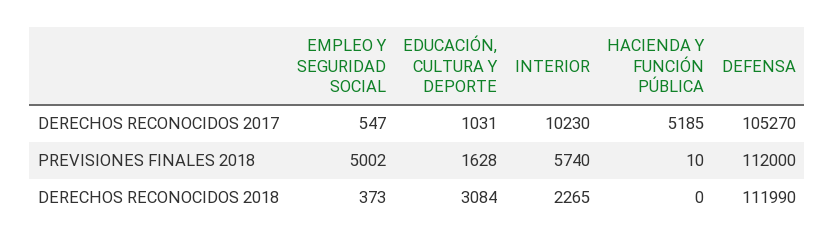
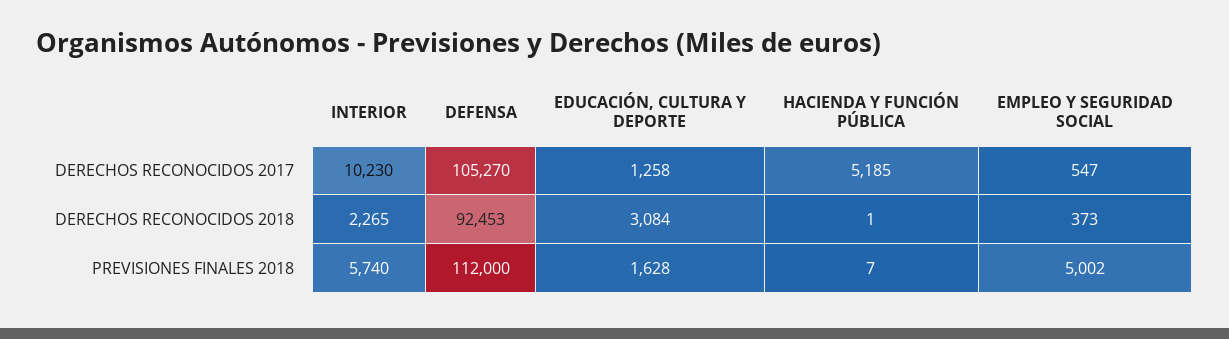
EDUCACIÓN, CULTURA Y DEPORTE, DERECHOS RECONOCIDOS 2017: 1031 -> 1258
HACIENDA Y FUNCIÓN PÚBLICA, PREVISIONES FINALES 2018: 10 -> 7
HACIENDA Y FUNCIÓN PÚBLICA, DERECHOS RECONOCIDOS 2018: 0 -> 1
DEFENSA, DERECHOS RECONOCIDOS 2018: 111990 -> 92453

